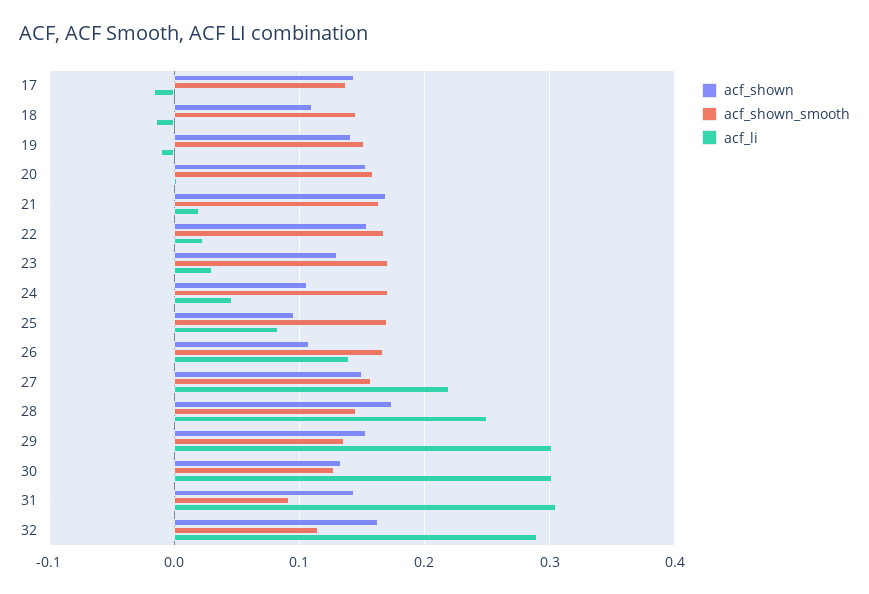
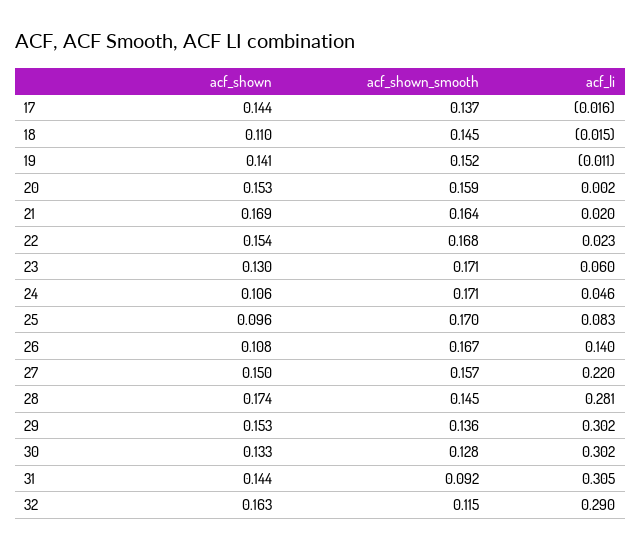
acf_li, 23: 0.03 -> 0.06
acf_li, 28: 0.25 -> 0.281

